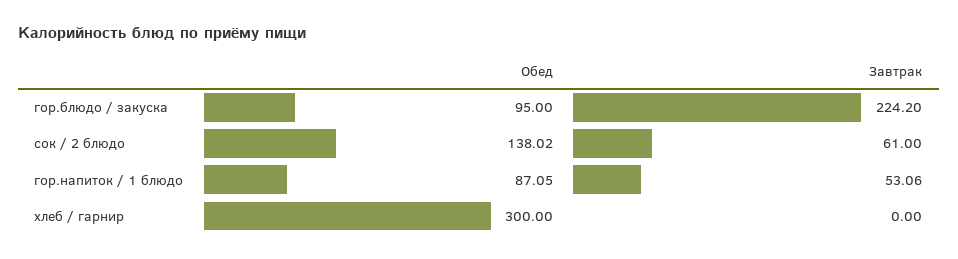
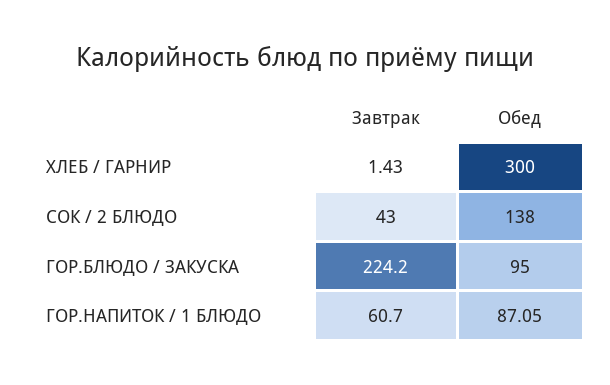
Обед, сок / 2 блюдо: 138.02 -> 138
Завтрак, сок / 2 блюдо: 61 -> 43
Завтрак, гор.напиток / 1 блюдо: 53.06 -> 60.7
Завтрак, хлеб / гарнир: 0 -> 1.43

